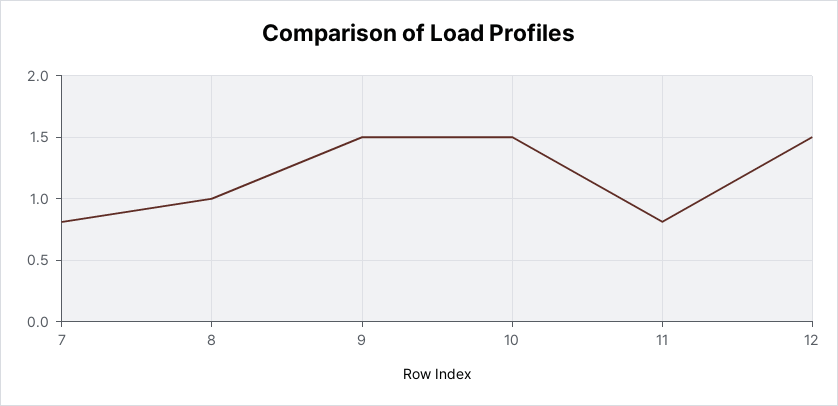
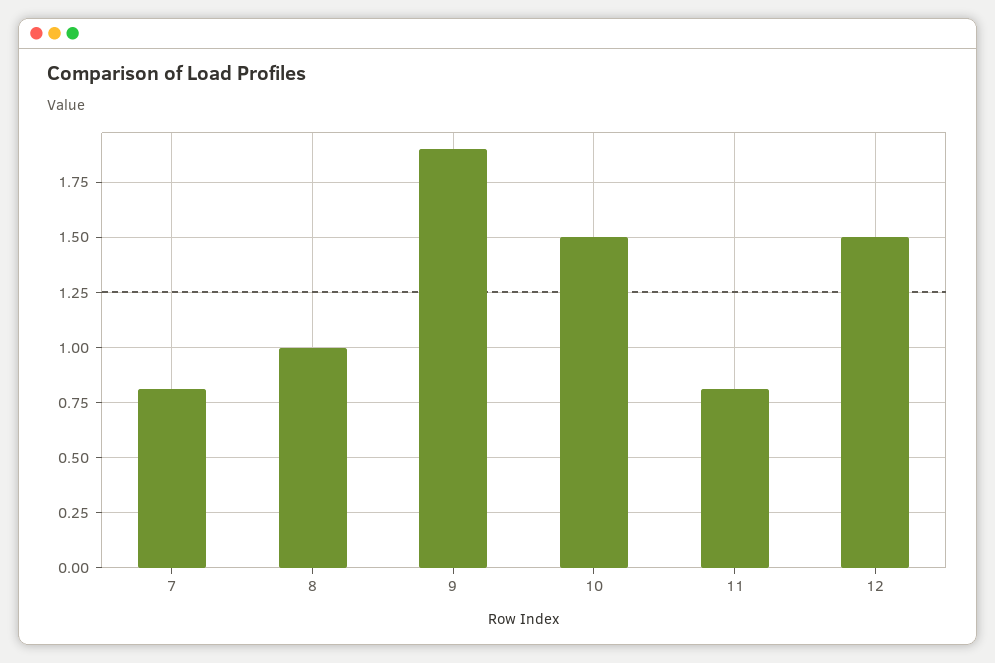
9: 1.5 -> 1.9

